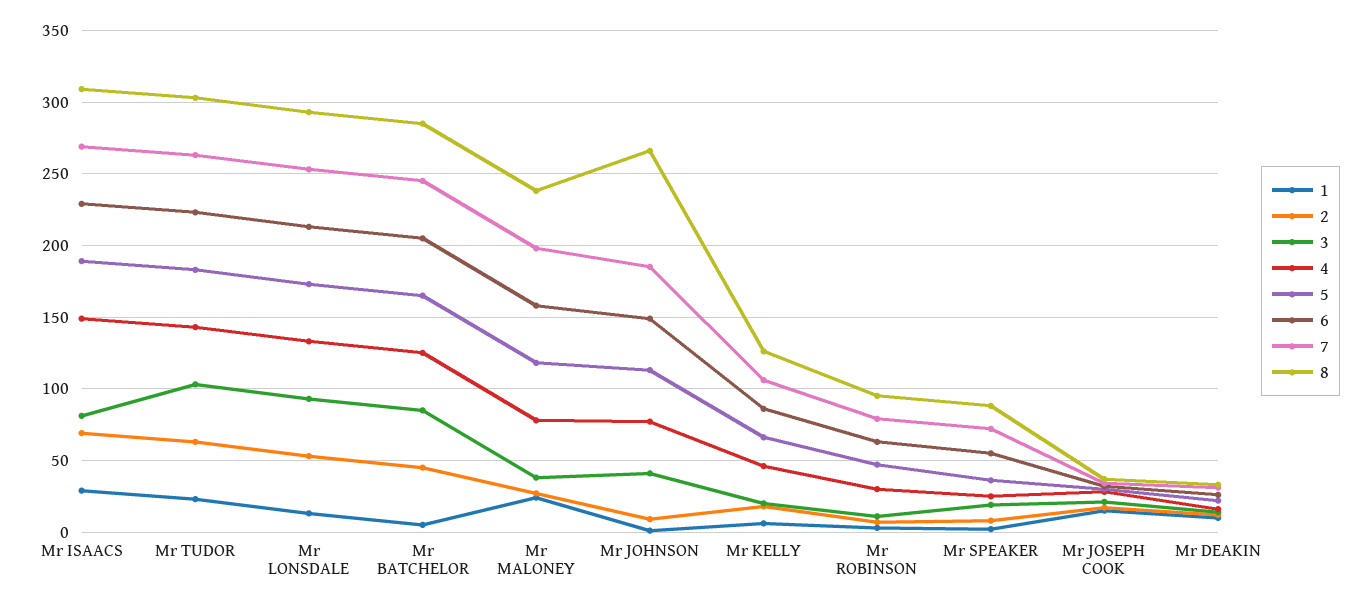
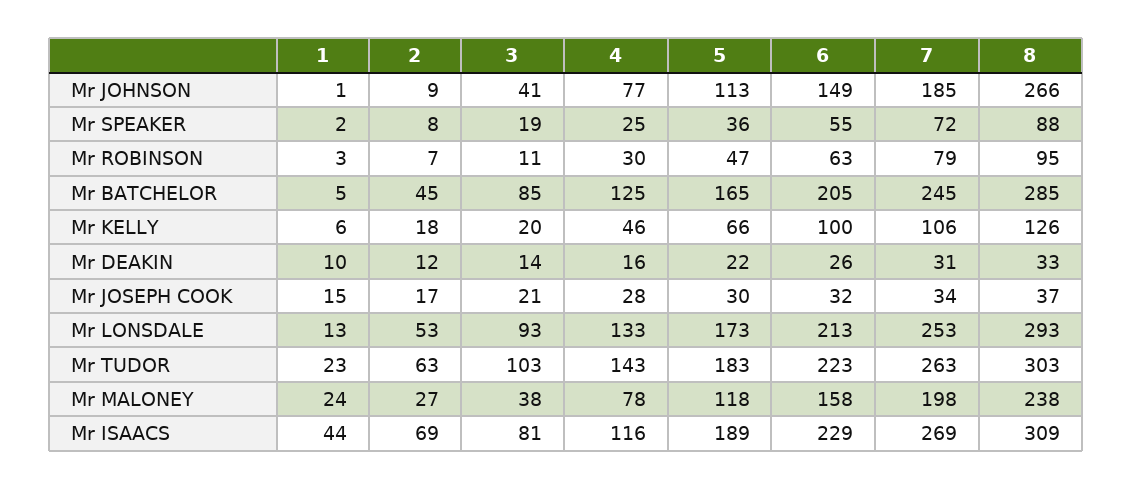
1, Mr ISAACS: 30 -> 44
4, Mr ISAACS: 150 -> 116
6, Mr KELLY: 85 -> 100

